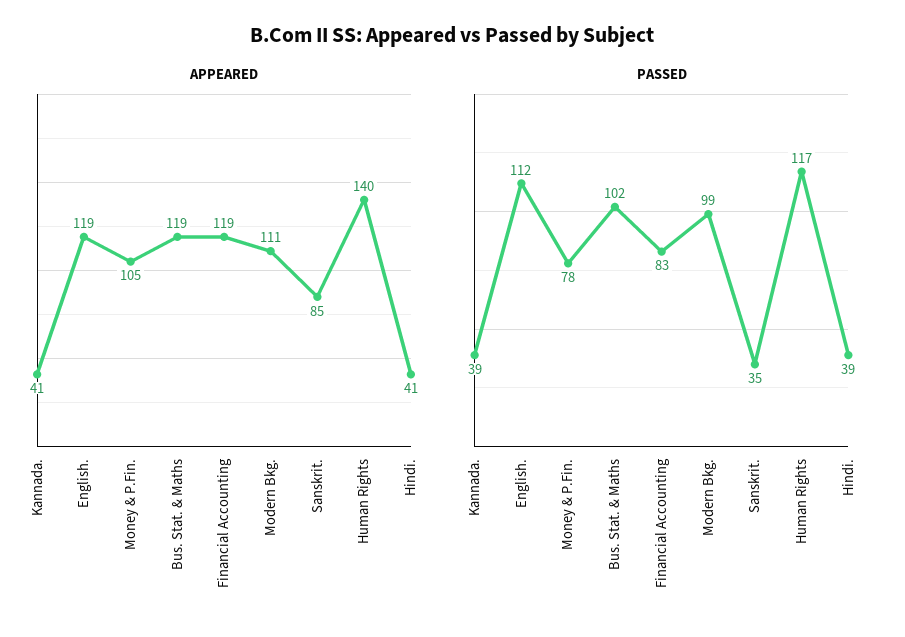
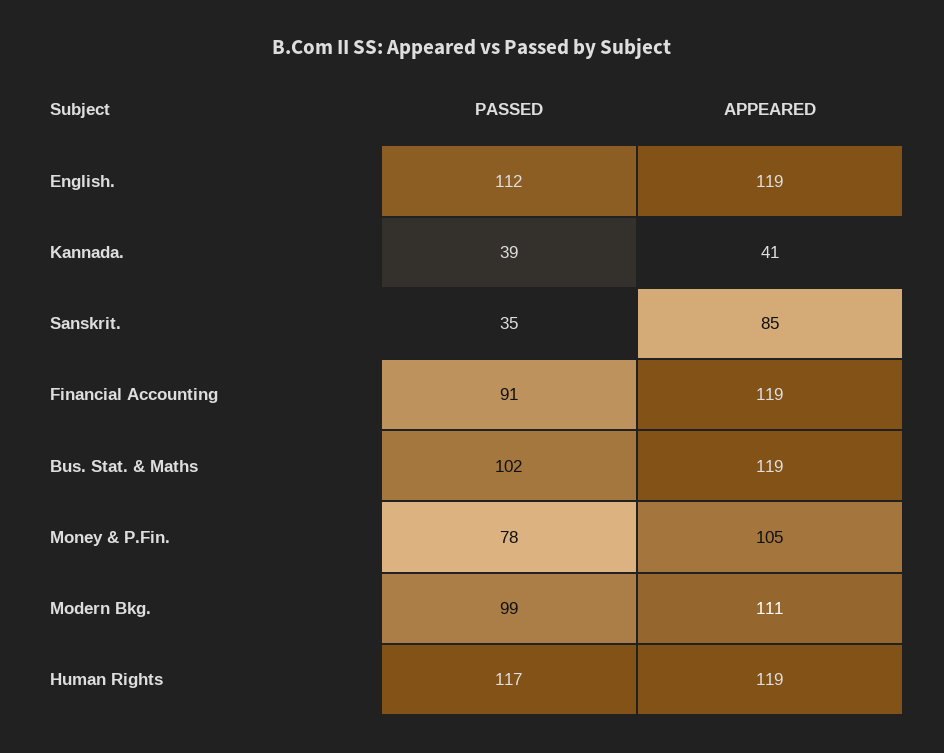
APPEARED, Human Rights: 140 -> 119
APPEARED, Hindi.: 41 -> none
PASSED, Financial Accounting: 83 -> 91
PASSED, Hindi.: 39 -> none

